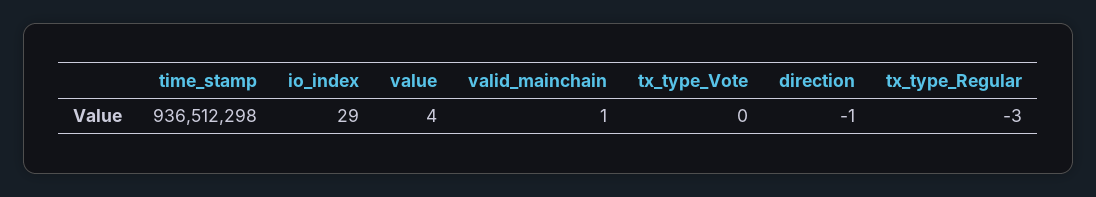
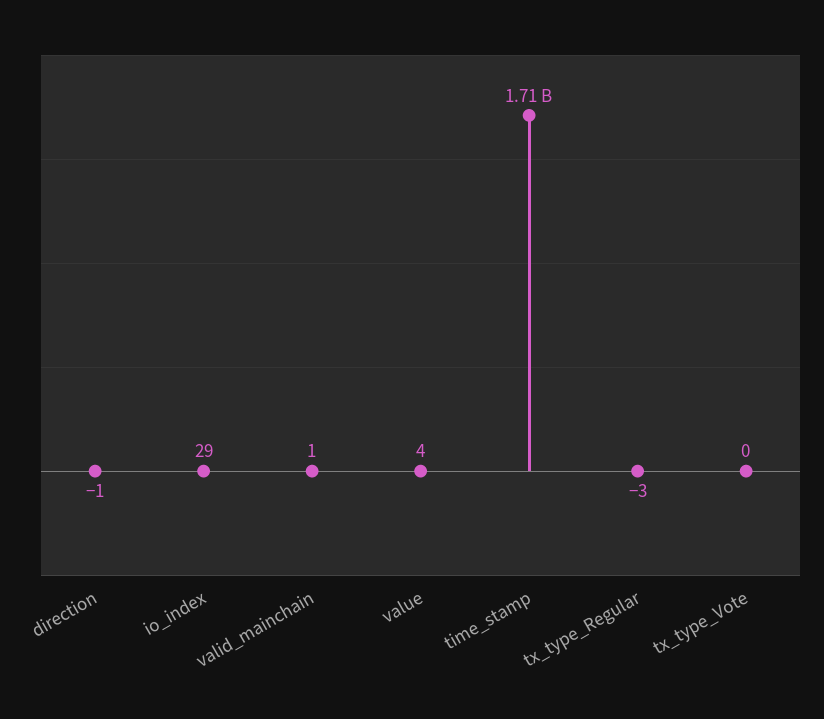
time_stamp: 936512298 -> 1710000000

